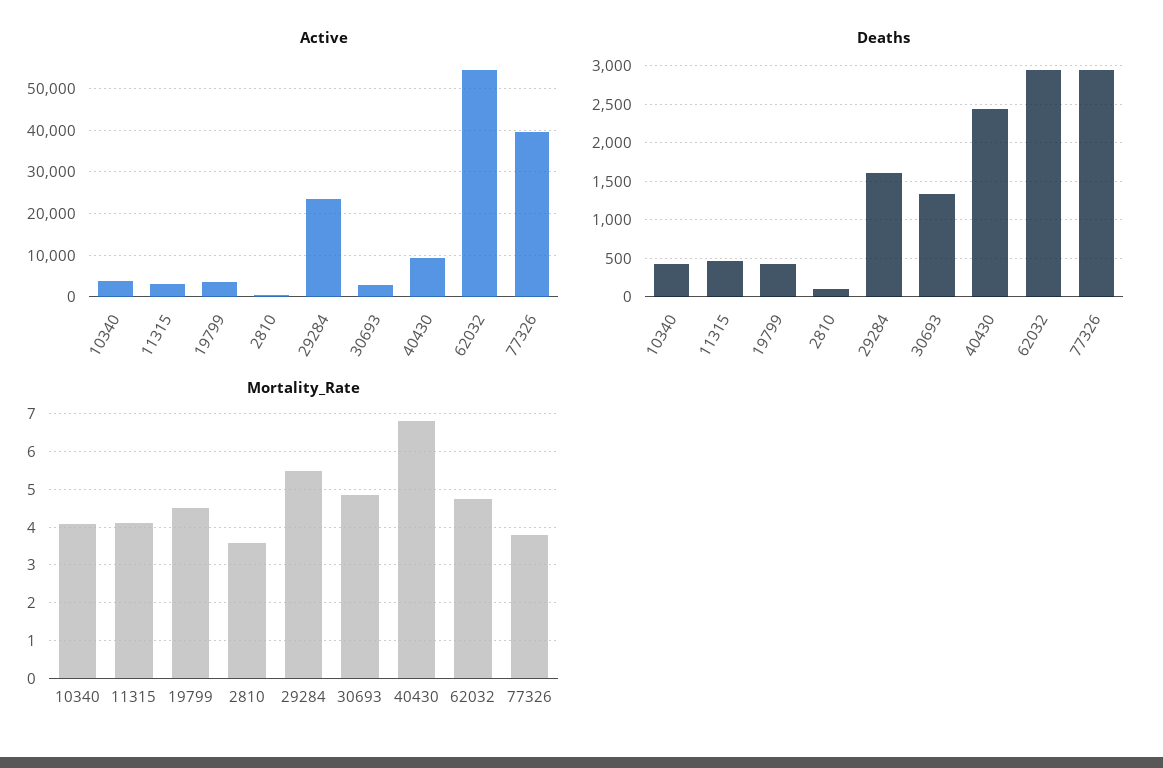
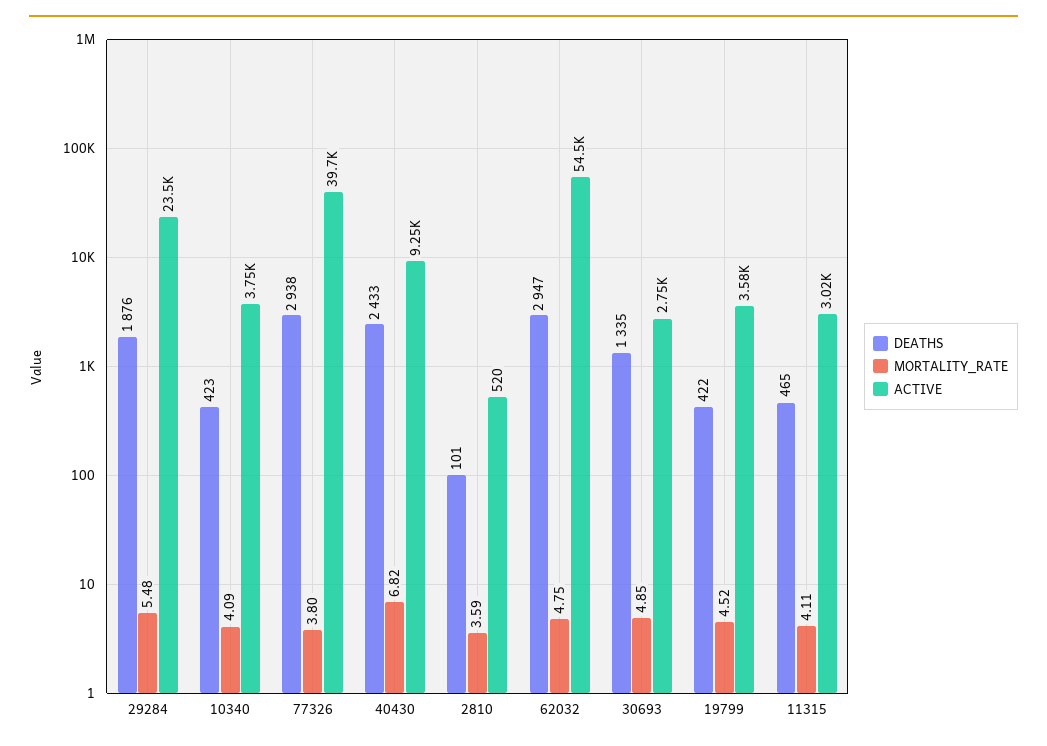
Deaths, 29284: 1600 -> 1876

